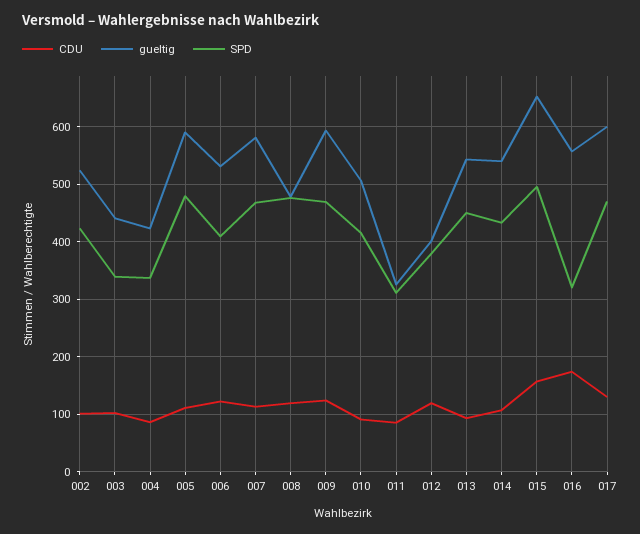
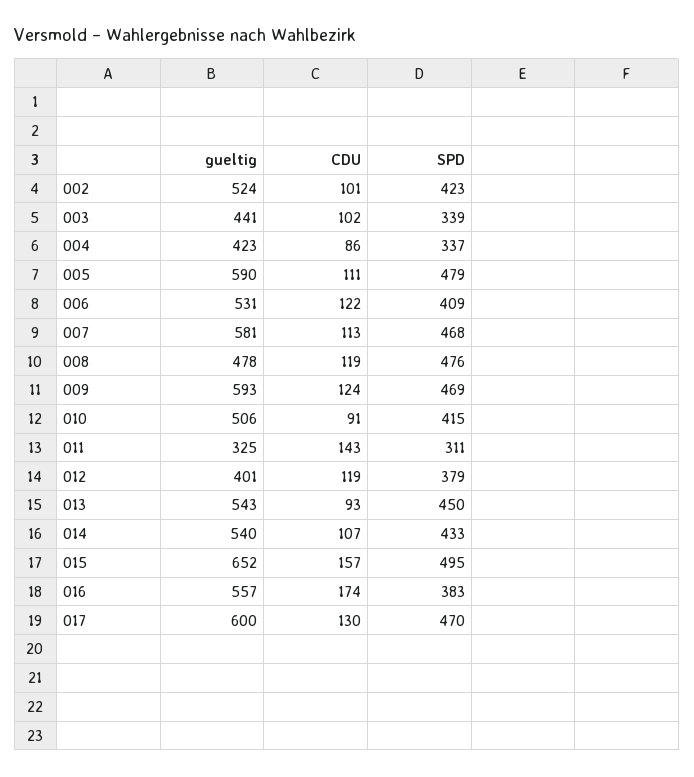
CDU, 011: 80 -> 143
SPD, 016: 320 -> 383

